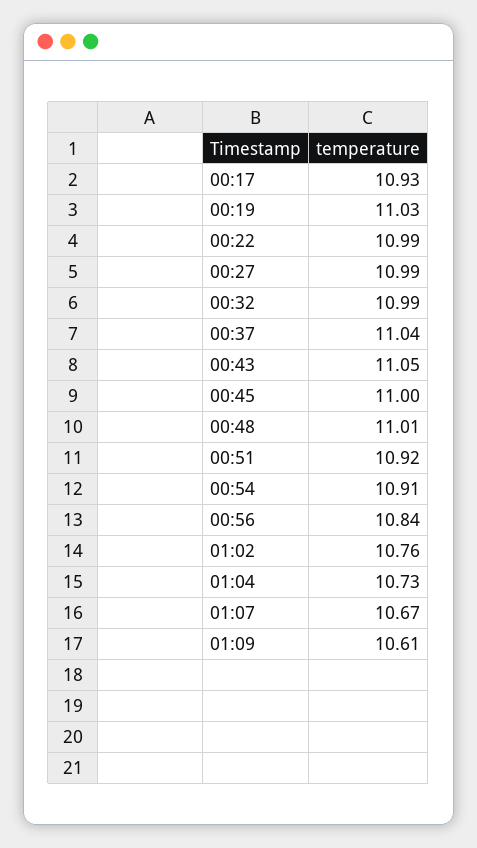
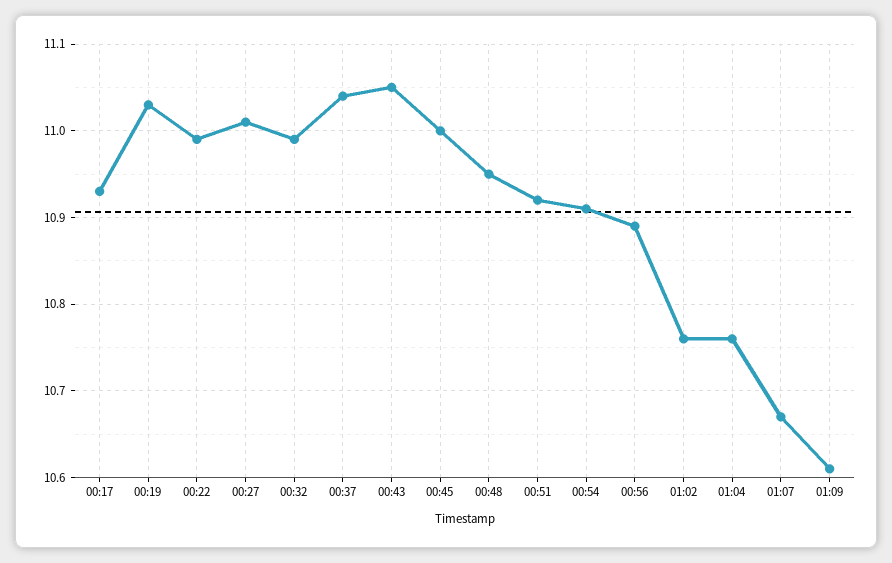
00:27: 10.99 -> 11.01
00:48: 11.01 -> 10.95
00:56: 10.84 -> 10.89
01:04: 10.73 -> 10.76

